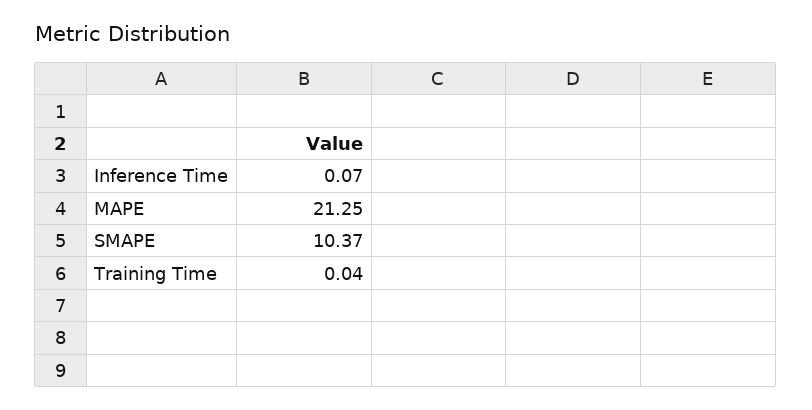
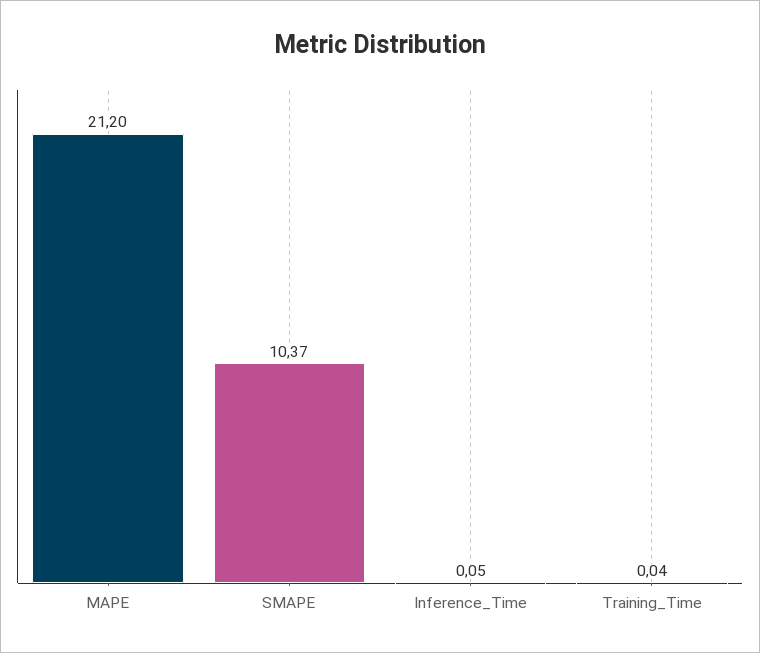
Inference Time: 0.07 -> 0.05
MAPE: 21.25 -> 21.2

